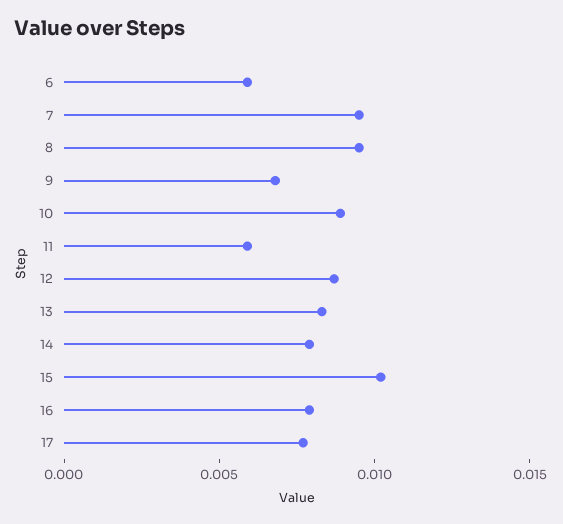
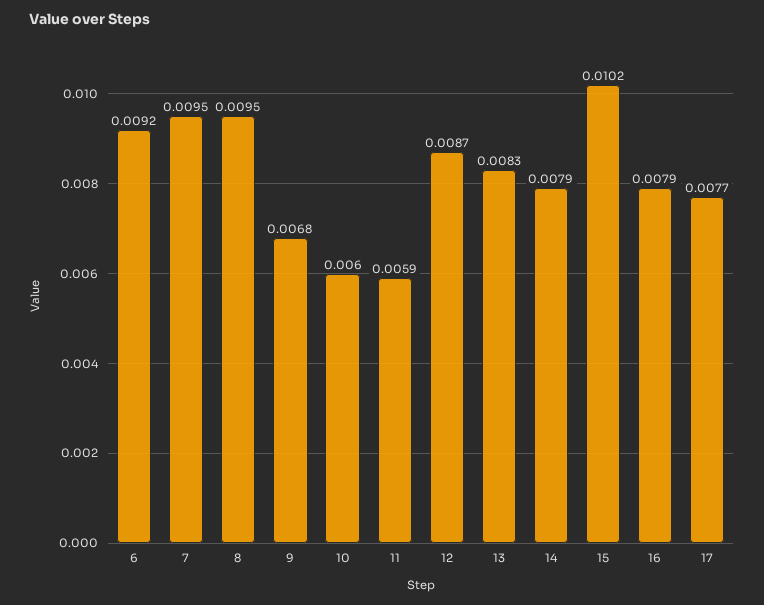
6: 0.006 -> 0.0092
10: 0.009 -> 0.006

